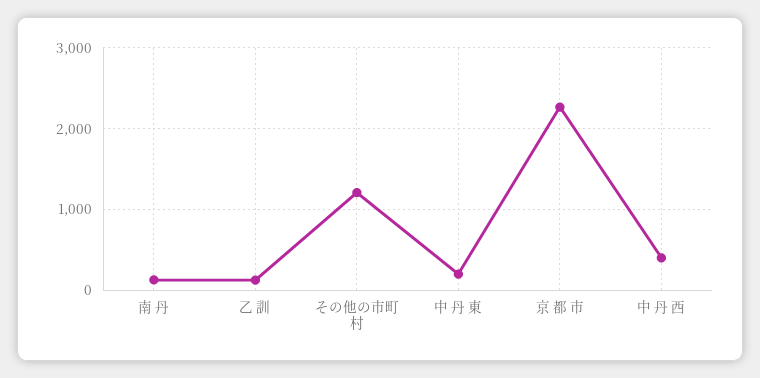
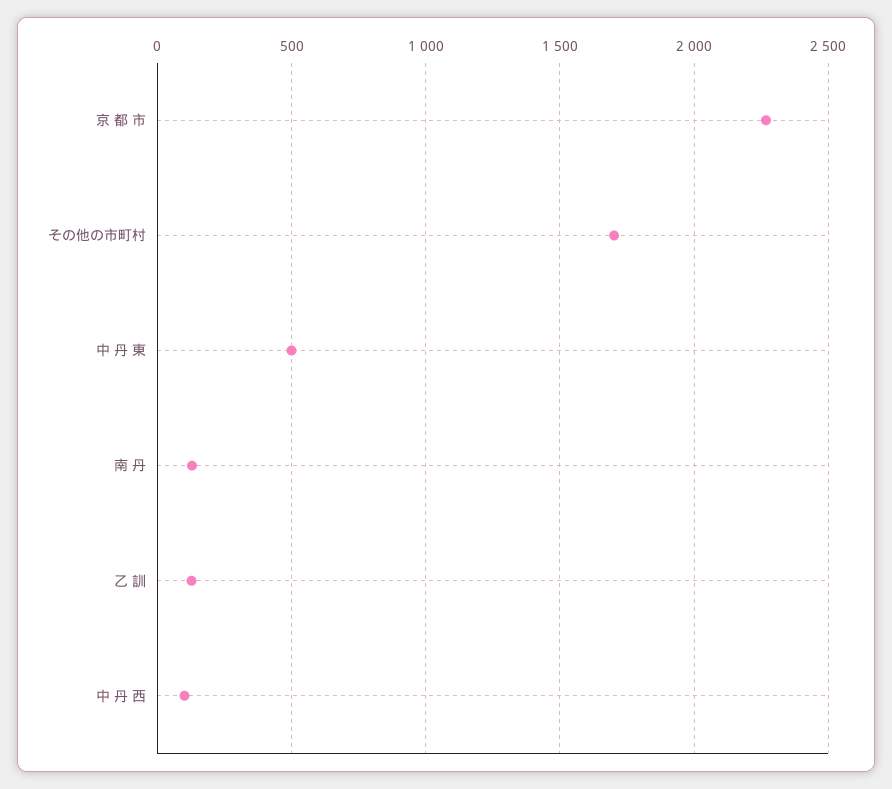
その他の市町村: 1200 -> 1700
中 丹 東: 200 -> 500
中 丹 西: 400 -> 100

